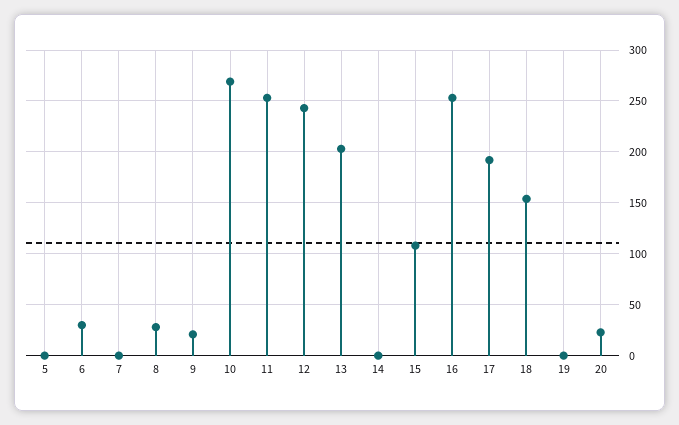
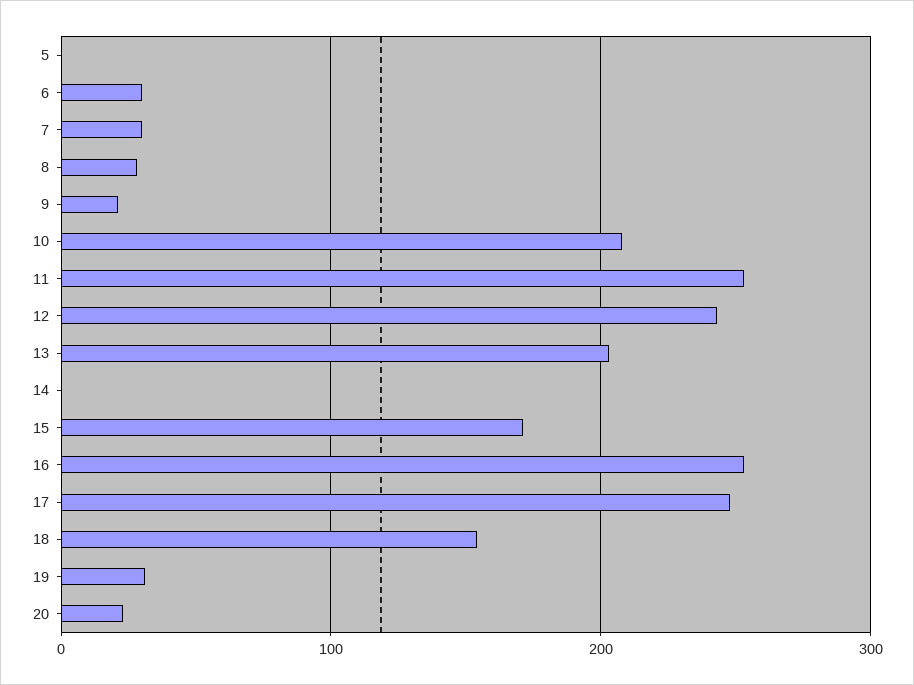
7: 0 -> 30
10: 270 -> 210
15: 110 -> 170
17: 190 -> 250
19: 0 -> 30

